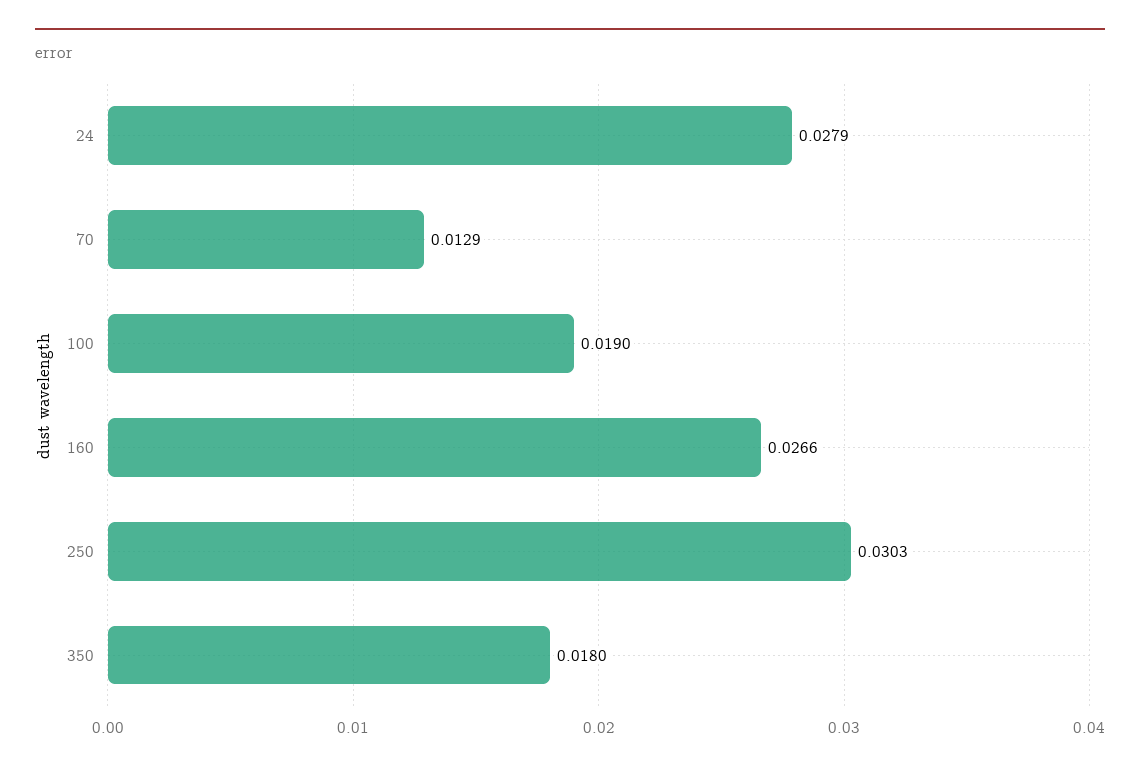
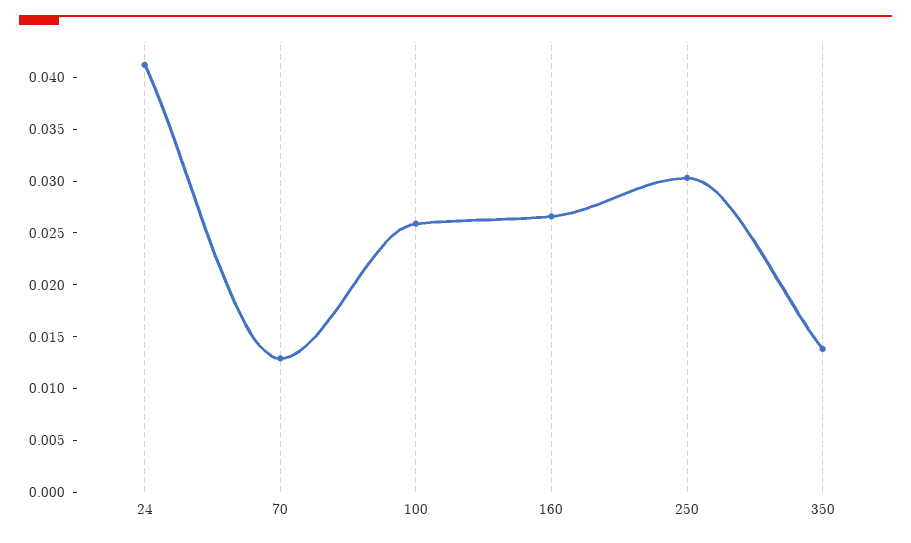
24: 0.0279 -> 0.041
100: 0.019 -> 0.026
350: 0.018 -> 0.014

